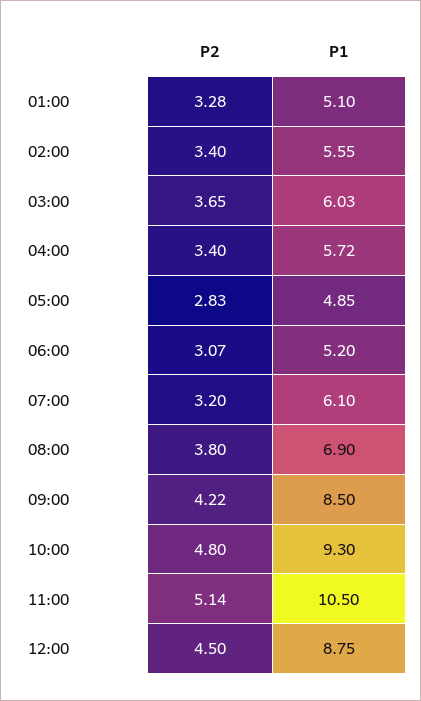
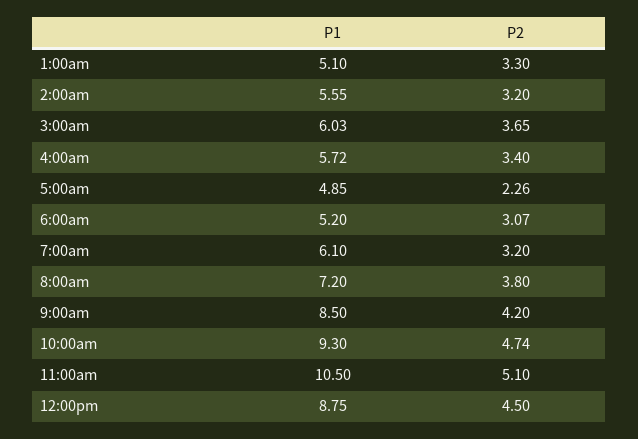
P2, 01:00: 3.28 -> 3.3
P2, 02:00: 3.4 -> 3.2
P2, 05:00: 2.83 -> 2.26
P1, 08:00: 6.9 -> 7.2
P2, 09:00: 4.22 -> 4.2
P2, 10:00: 4.8 -> 4.74
P2, 11:00: 5.14 -> 5.1

